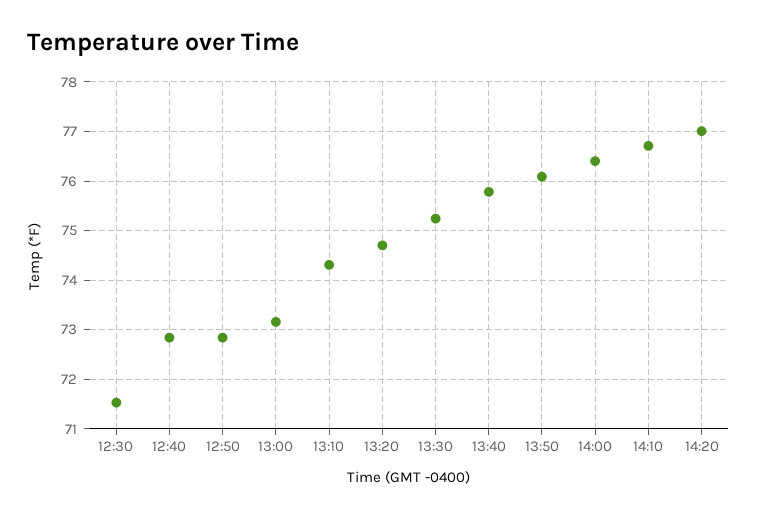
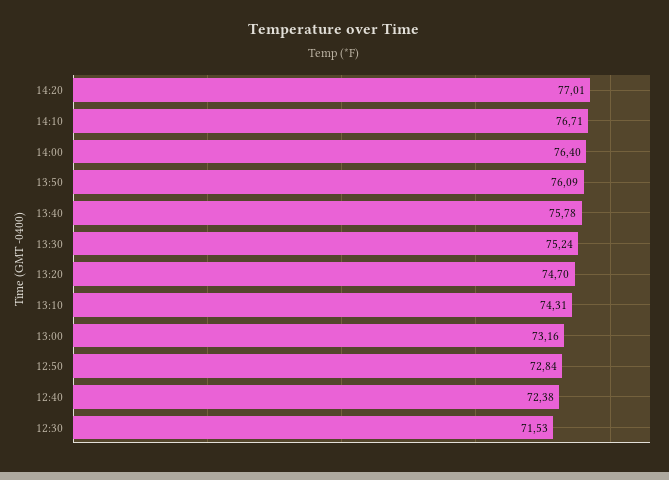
12:40: 72.8 -> 72.38

